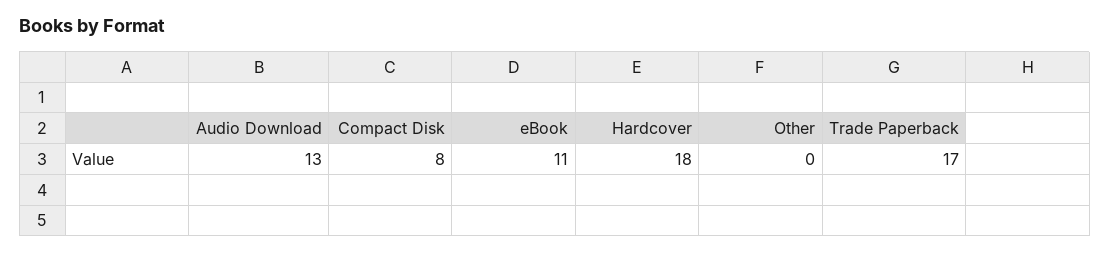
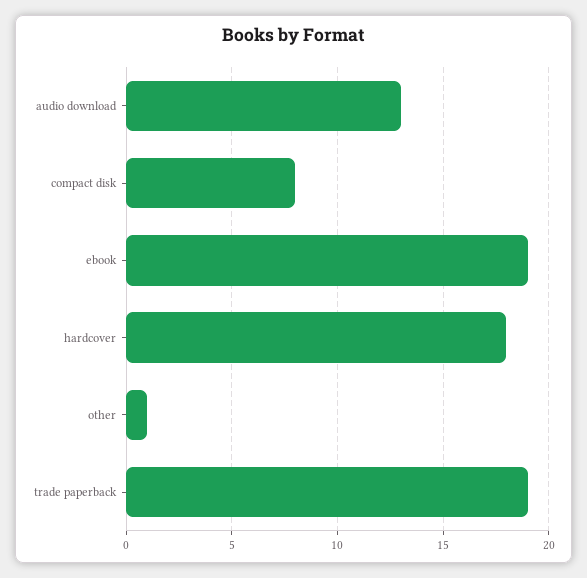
eBook: 11 -> 19
Other: 0 -> 1
Trade Paperback: 17 -> 19

